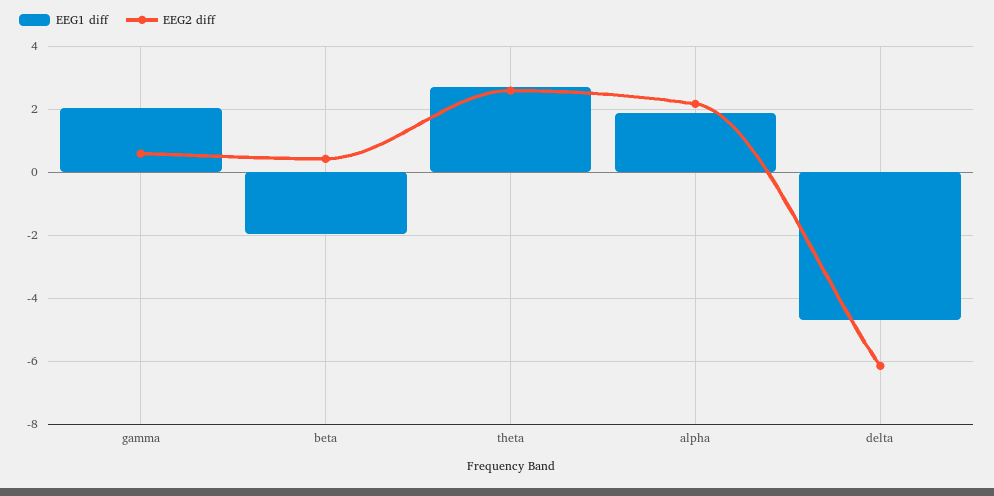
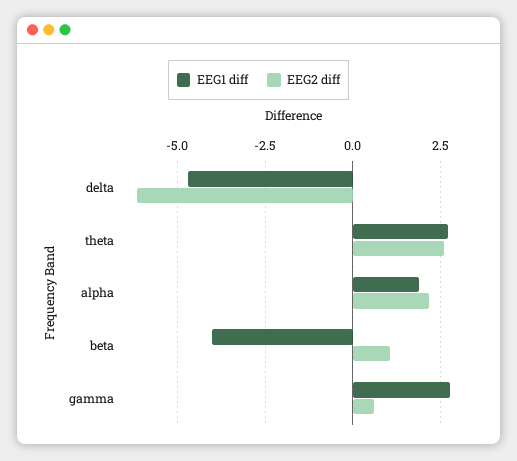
EEG1 diff, gamma: 2 -> 2.75
EEG1 diff, beta: -2 -> -4
EEG2 diff, beta: 0.4 -> 1

